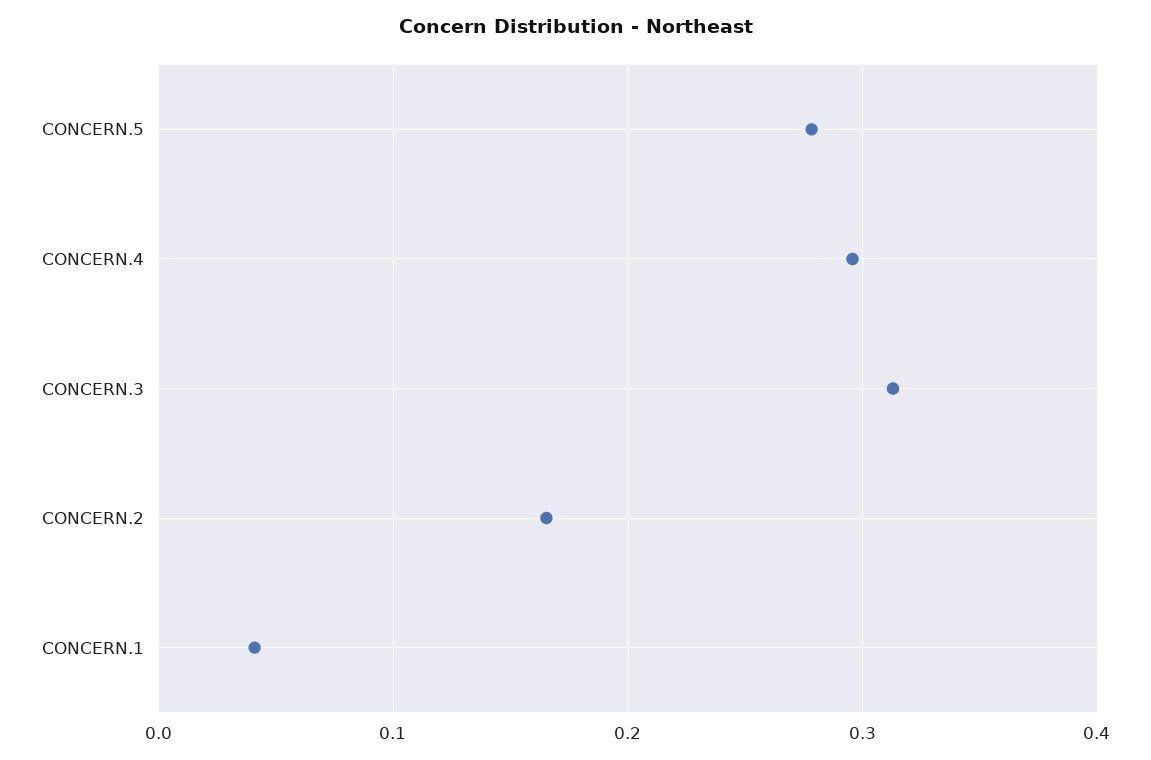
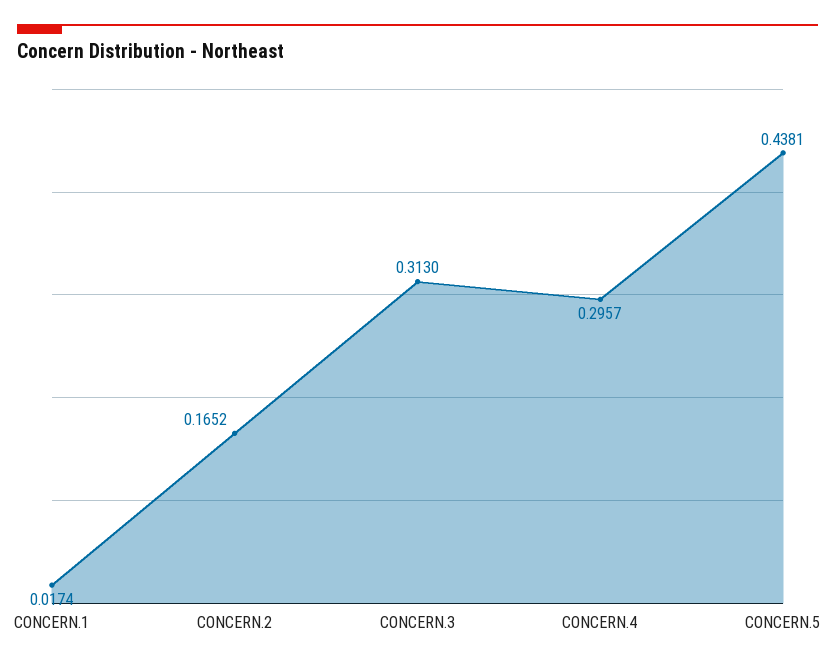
CONCERN.5: 0.28 -> 0.4381
CONCERN.1: 0.04 -> 0.0174

